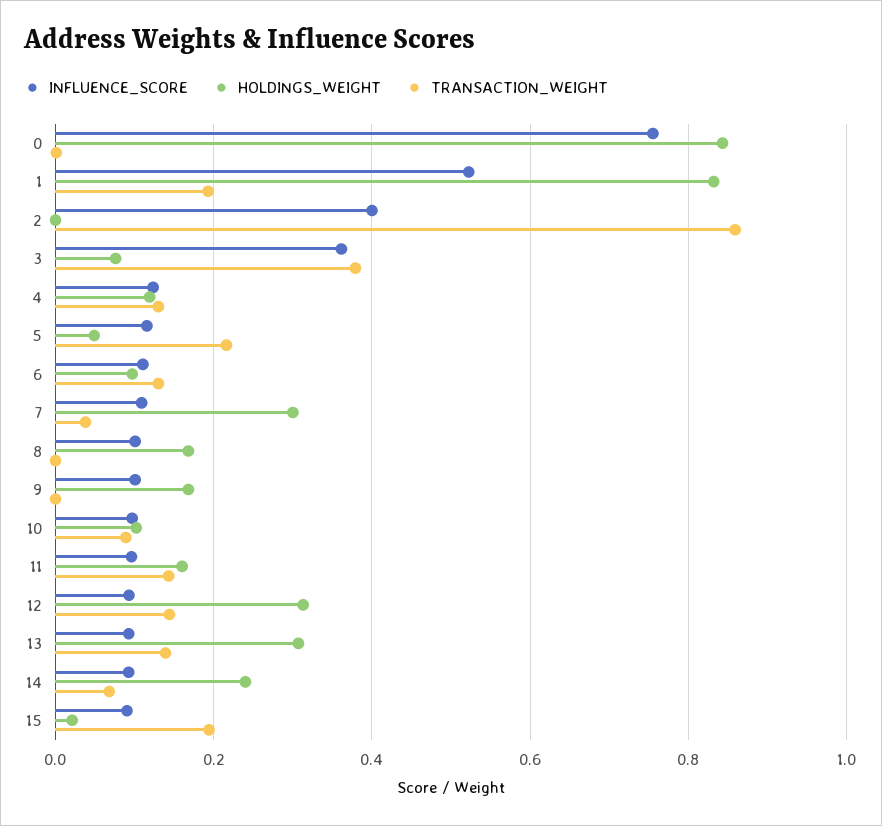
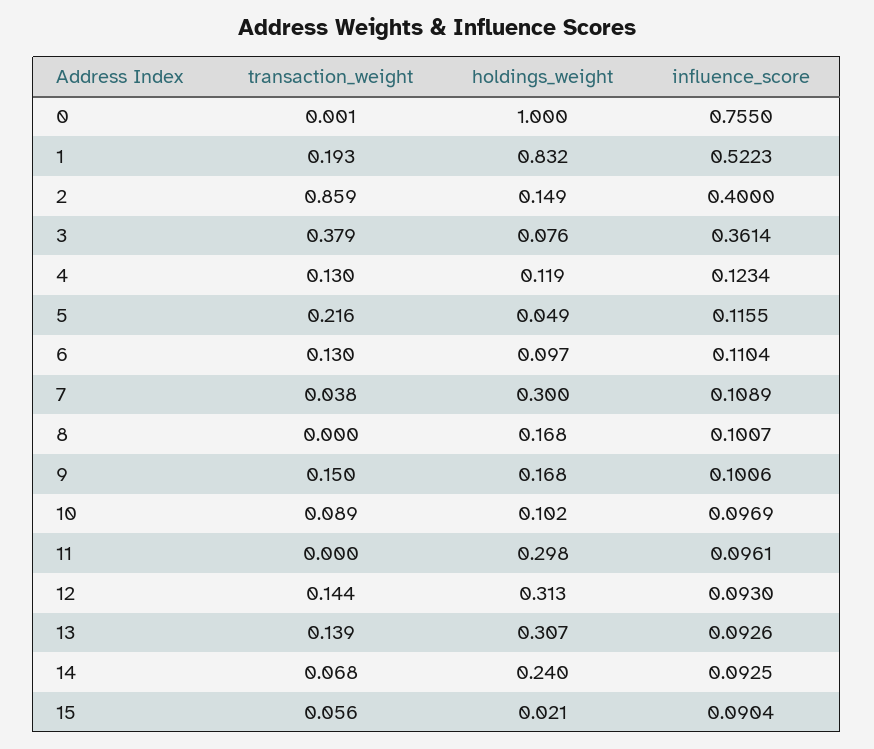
HOLDINGS_WEIGHT, 0: 0.84 -> 1
HOLDINGS_WEIGHT, 2: 0 -> 0.149
TRANSACTION_WEIGHT, 9: 0 -> 0.15
HOLDINGS_WEIGHT, 11: 0.16 -> 0.298
TRANSACTION_WEIGHT, 11: 0.14 -> 0
TRANSACTION_WEIGHT, 15: 0.2 -> 0.056

